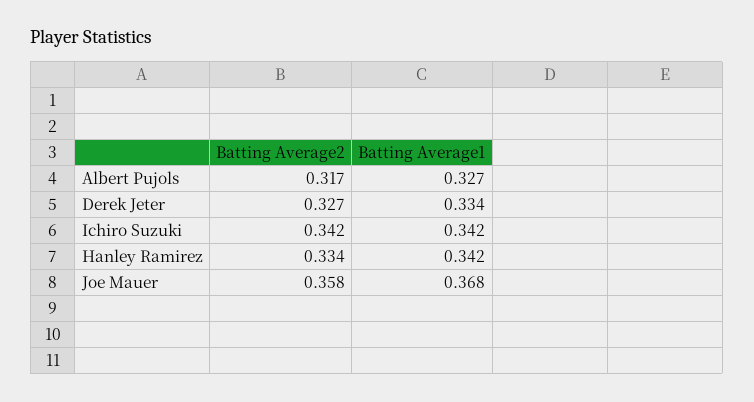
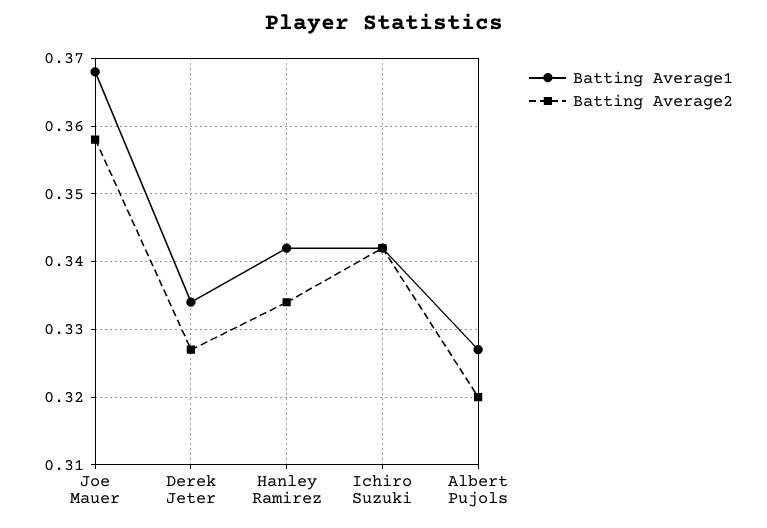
Batting Average2, Albert Pujols: 0.317 -> 0.32

